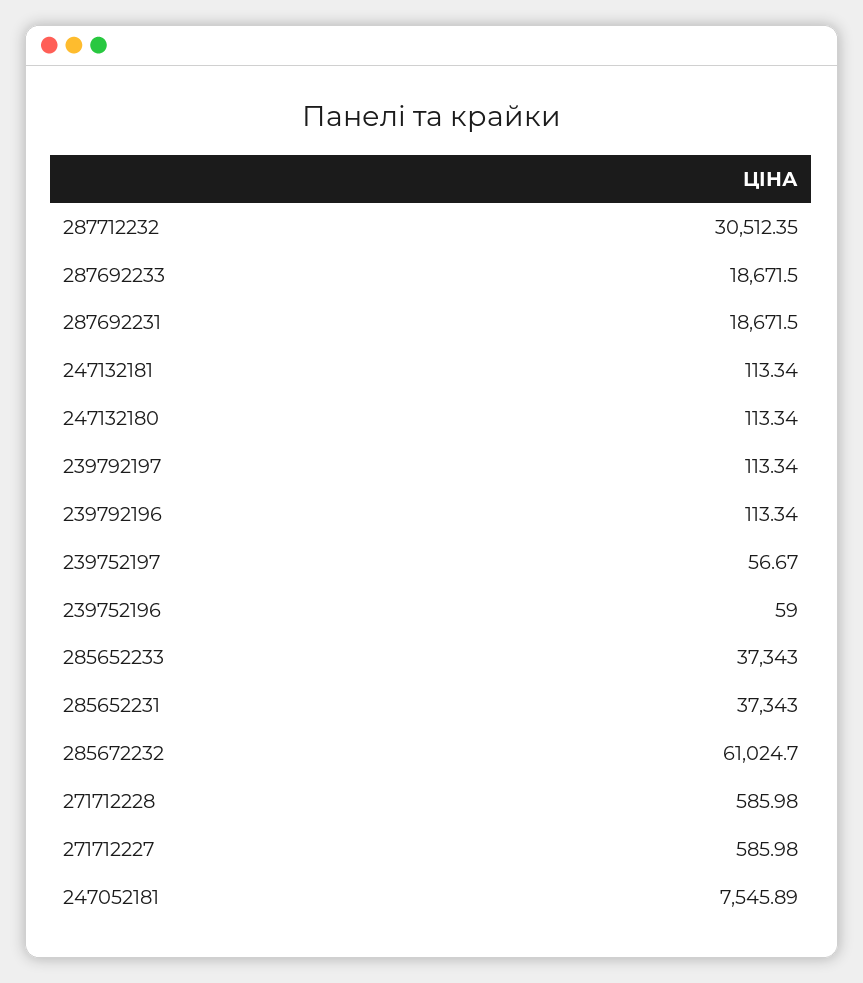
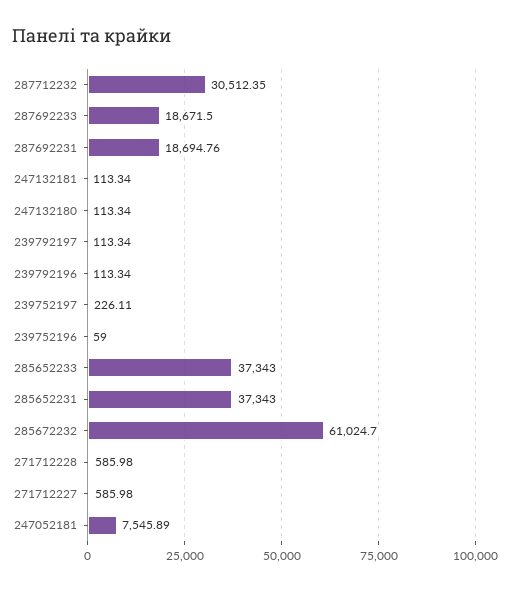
287692231: 18671.5 -> 18694.76
239752197: 56.67 -> 226.11

